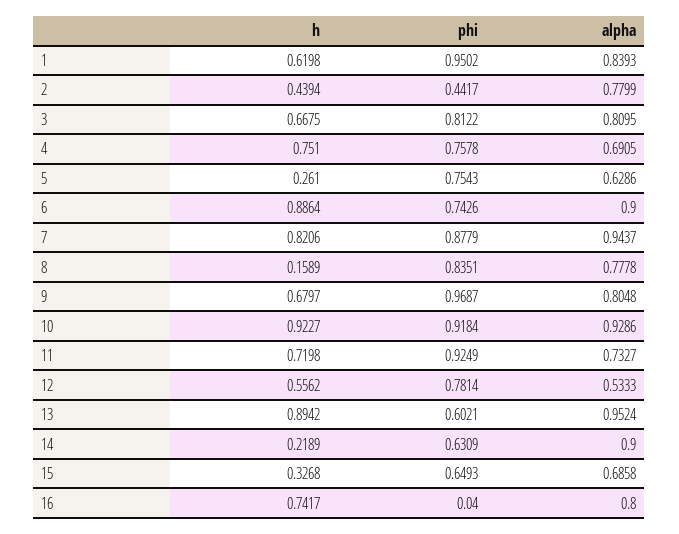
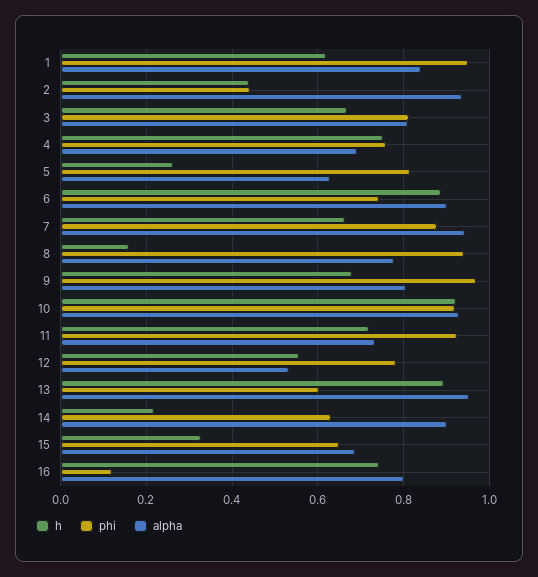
alpha, 2: 0.7799 -> 0.94
phi, 5: 0.7543 -> 0.82
h, 7: 0.8206 -> 0.66
phi, 8: 0.8351 -> 0.94
phi, 16: 0.04 -> 0.12

